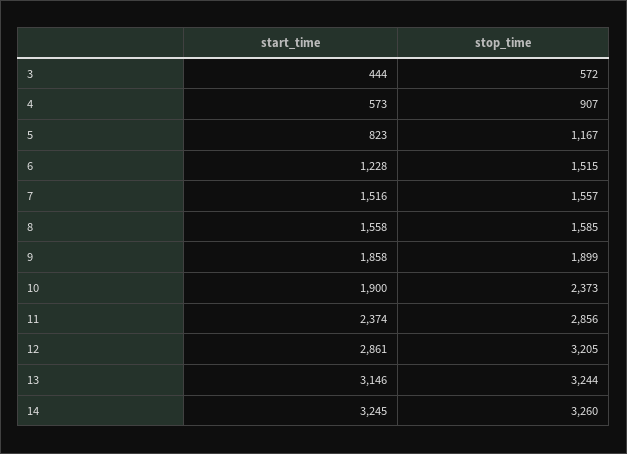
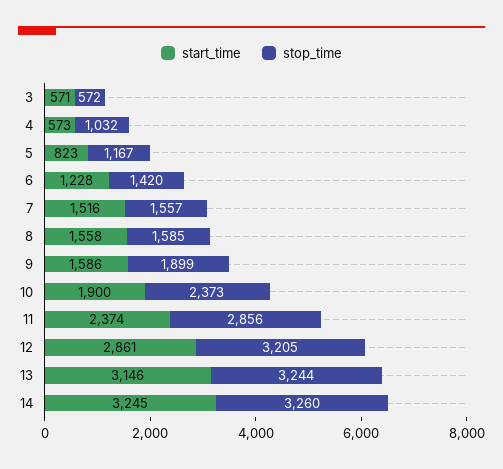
start_time, 3: 444 -> 571
stop_time, 4: 907 -> 1032
stop_time, 6: 1515 -> 1420
start_time, 9: 1858 -> 1586

